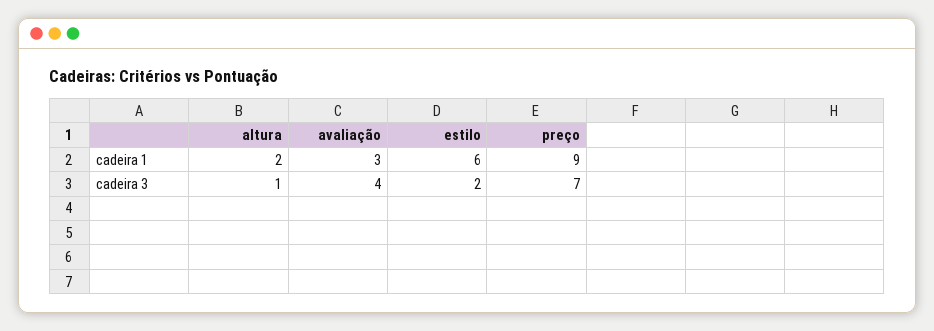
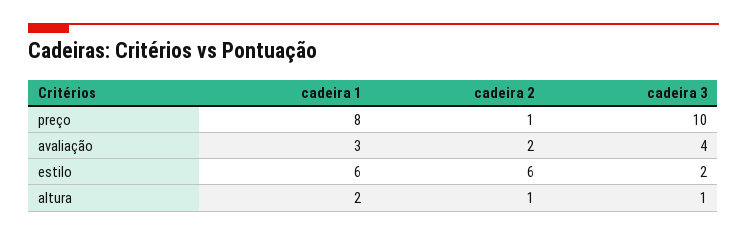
preço, cadeira 1: 9 -> 8
preço, cadeira 3: 7 -> 10
preço, cadeira 2: none -> 1
avaliação, cadeira 2: none -> 2
estilo, cadeira 2: none -> 6
altura, cadeira 2: none -> 1

